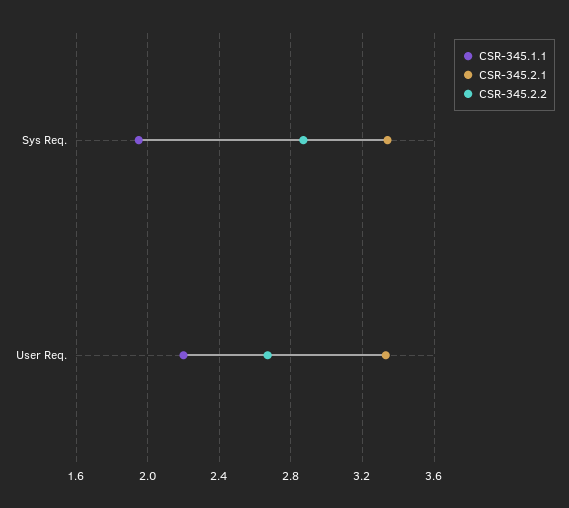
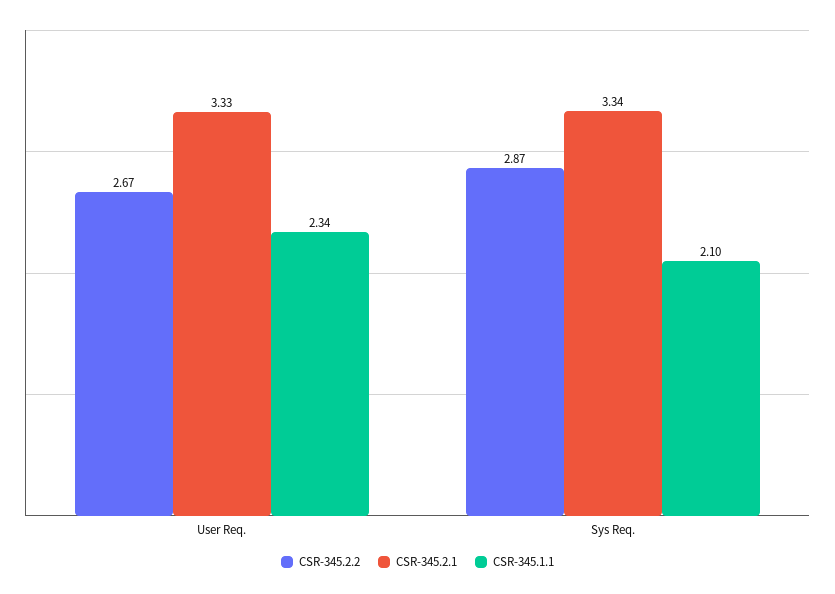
CSR-345.1.1, Sys Req.: 1.95 -> 2.1
CSR-345.1.1, User Req.: 2.2 -> 2.34

